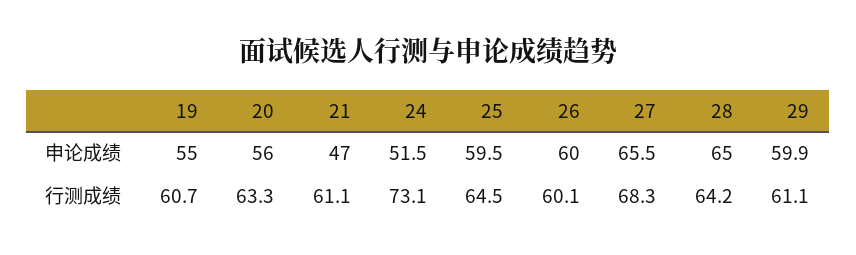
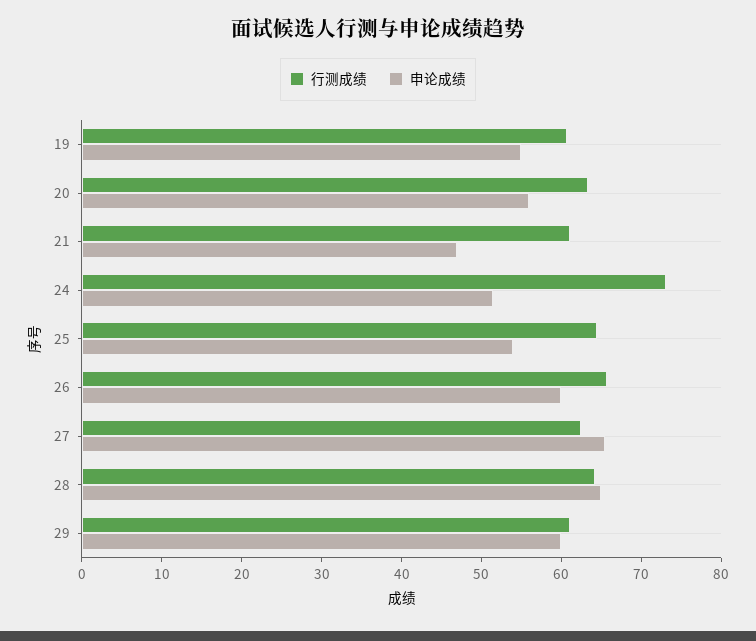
申论成绩, 25: 59.5 -> 54
行测成绩, 26: 60.1 -> 66
行测成绩, 27: 68.3 -> 62

